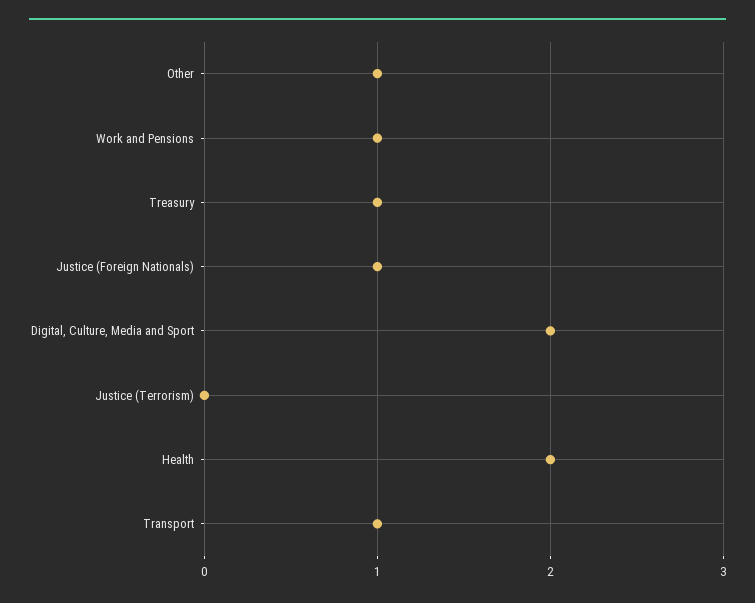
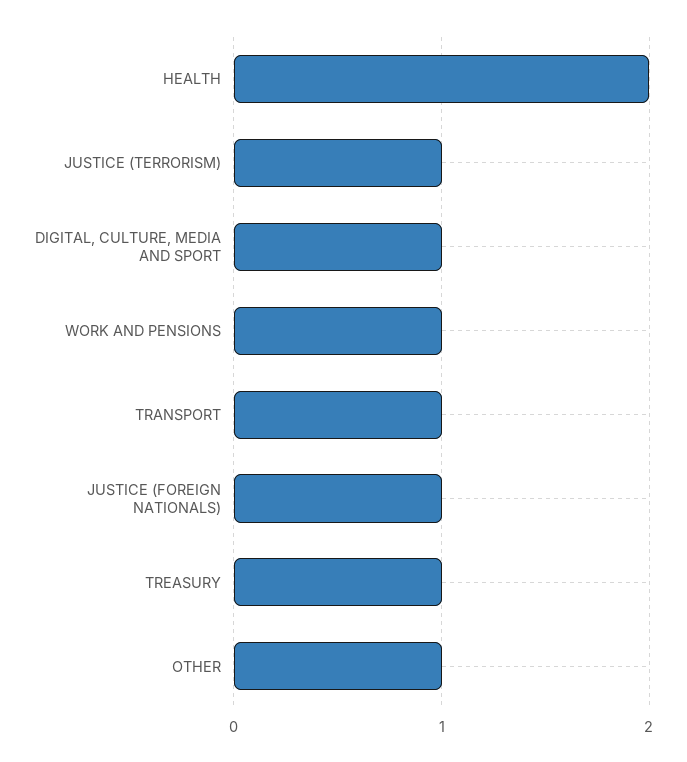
Digital, Culture, Media and Sport: 2 -> 1
Justice (Terrorism): 0 -> 1

